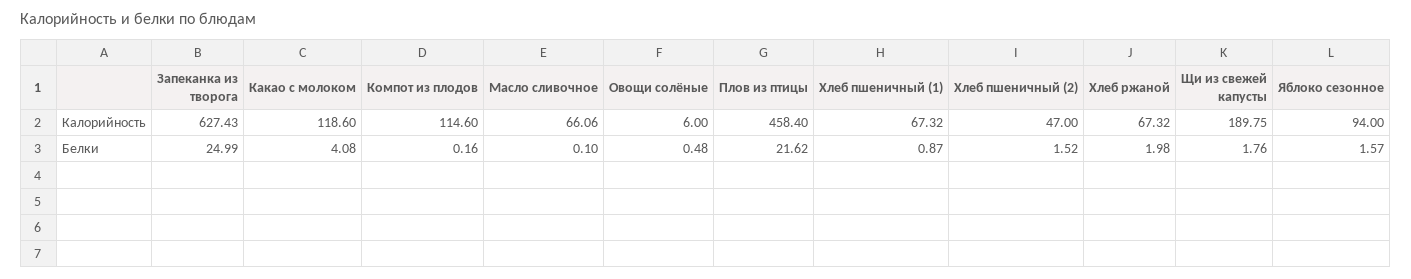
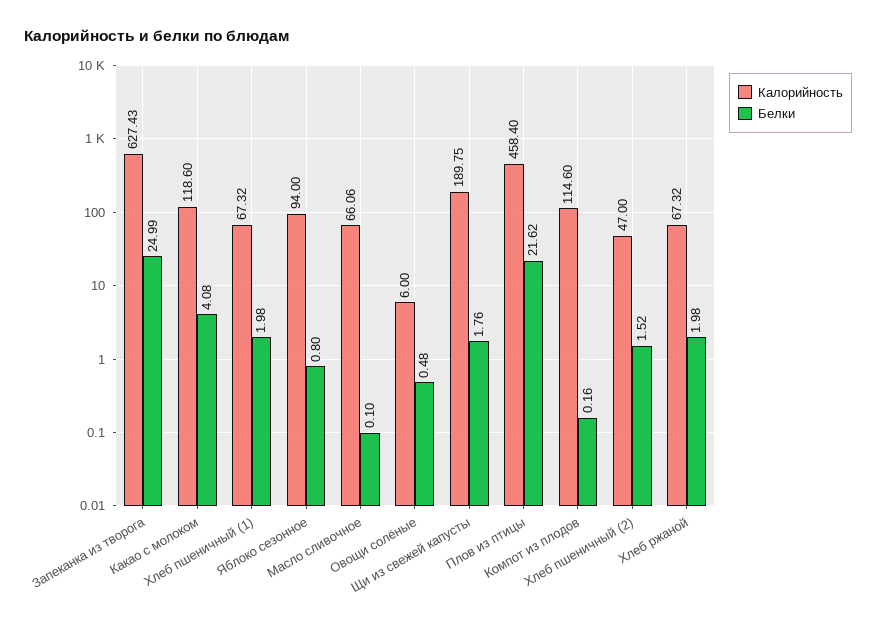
Белки, Хлеб пшеничный (1): 0.87 -> 1.98
Белки, Яблоко сезонное: 1.57 -> 0.8

